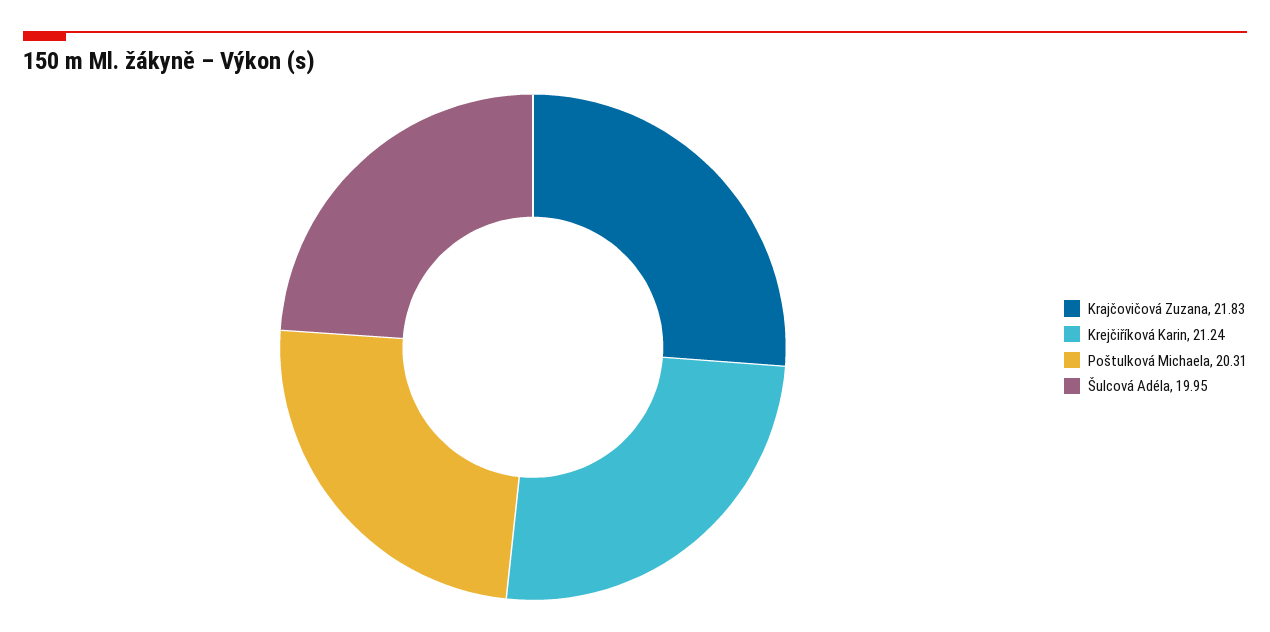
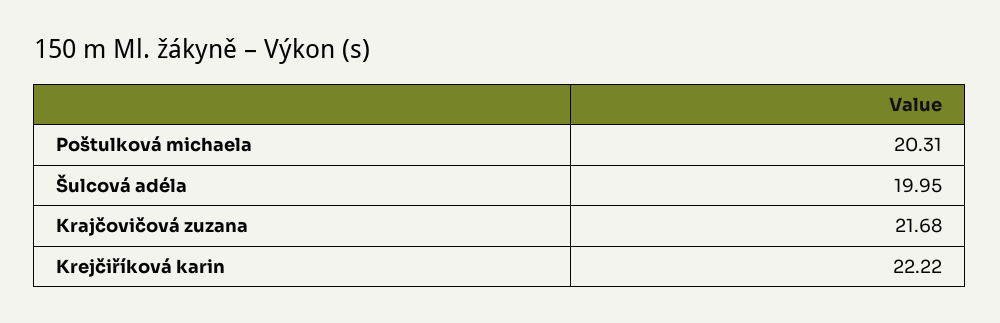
Krajčovičová Zuzana: 21.83 -> 21.68
Krejčiříková Karin: 21.24 -> 22.22

